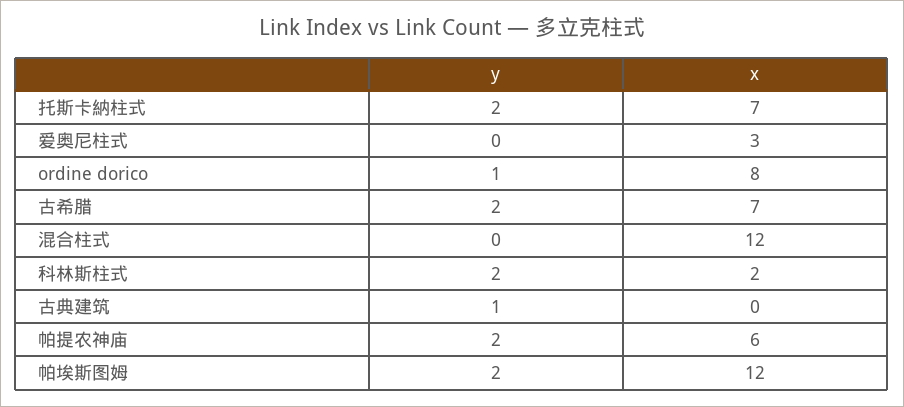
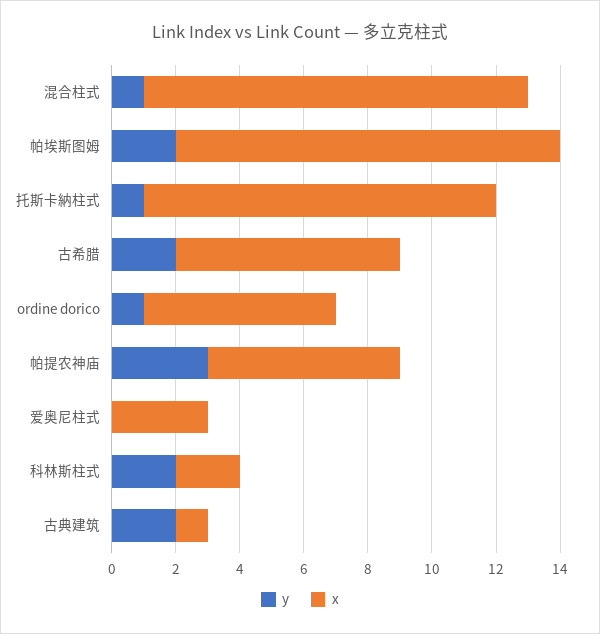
y, 托斯卡納柱式: 2 -> 1
x, 托斯卡納柱式: 7 -> 11
x, ordine dorico: 8 -> 6
y, 混合柱式: 0 -> 1
y, 古典建筑: 1 -> 2
x, 古典建筑: 0 -> 1
y, 帕提农神庙: 2 -> 3

